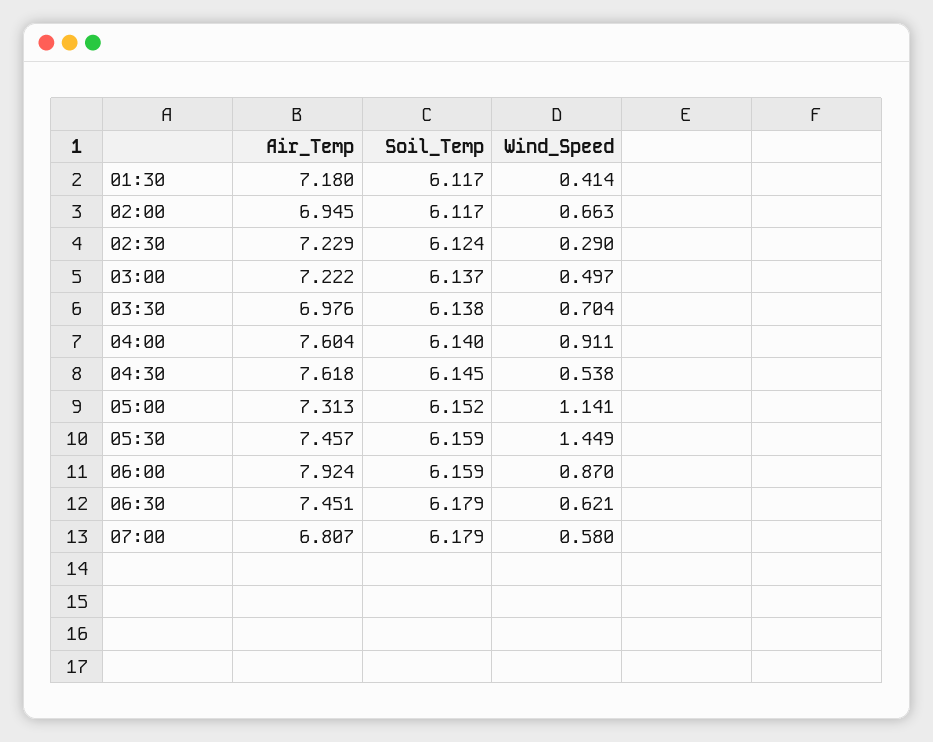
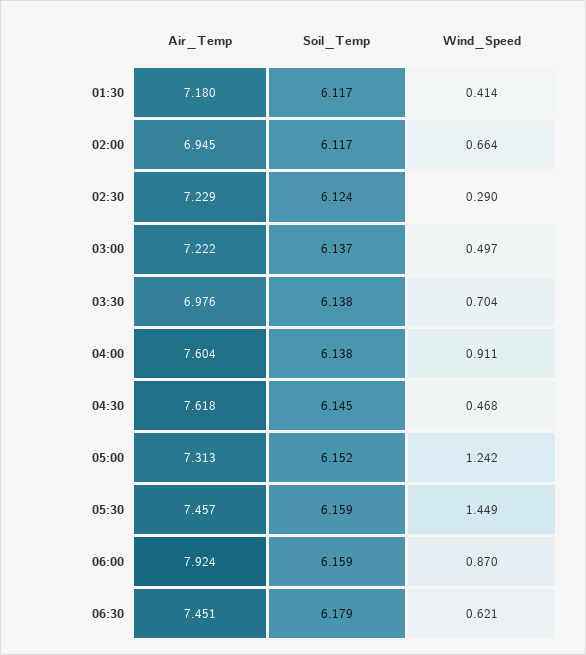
Wind_Speed, 02:00: 0.663 -> 0.664
Soil_Temp, 04:00: 6.14 -> 6.138
Wind_Speed, 04:30: 0.538 -> 0.468
Wind_Speed, 05:00: 1.141 -> 1.242
Air_Temp, 07:00: 6.807 -> none
Soil_Temp, 07:00: 6.179 -> none
Wind_Speed, 07:00: 0.58 -> none

